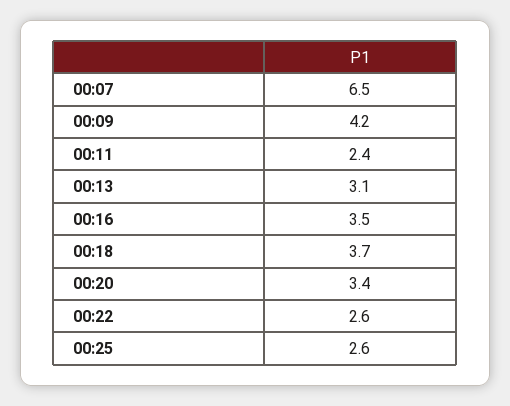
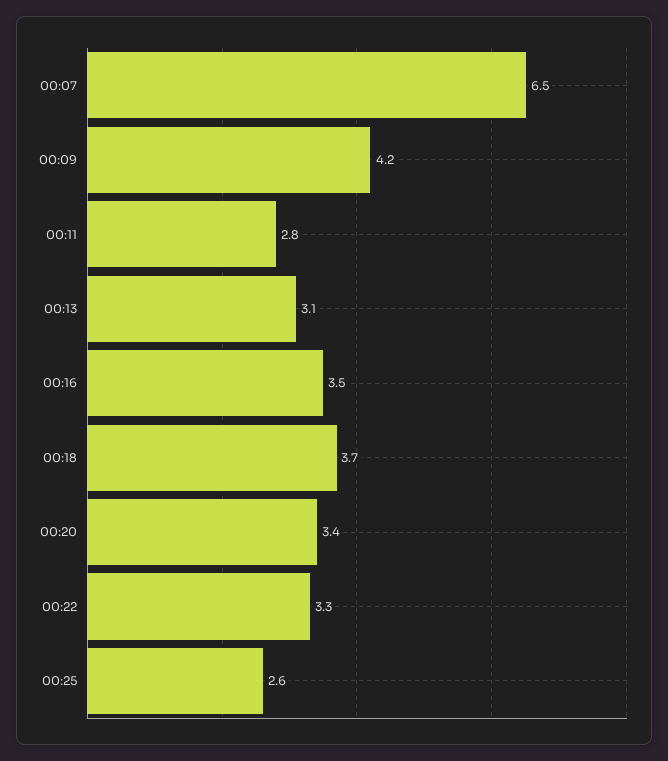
00:11: 2.4 -> 2.8
00:22: 2.6 -> 3.3

